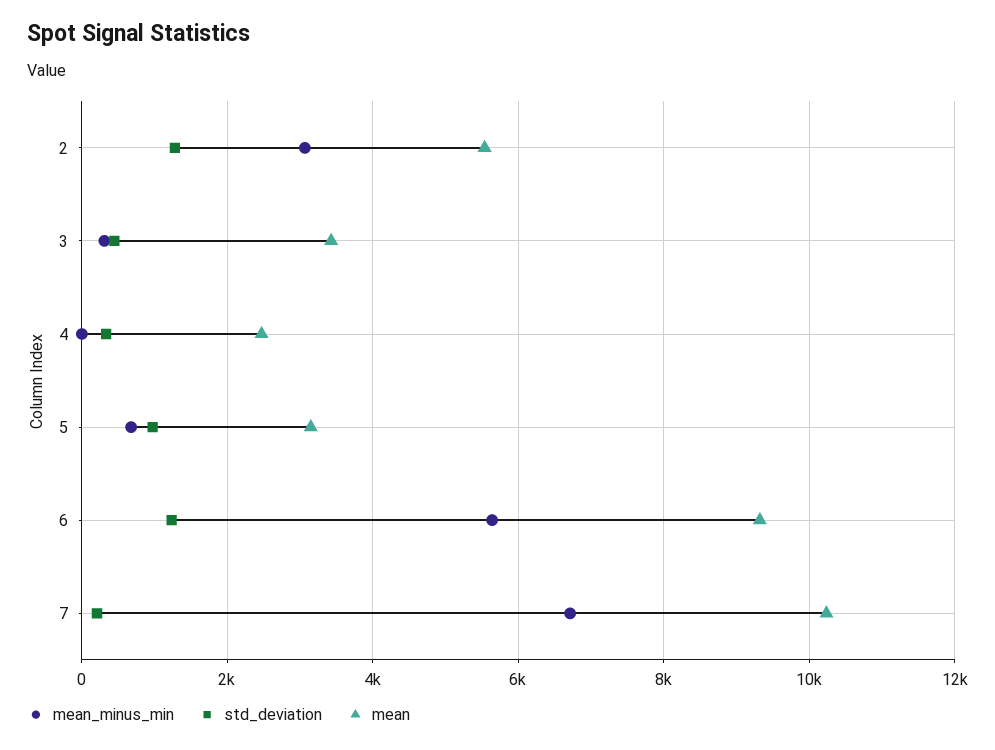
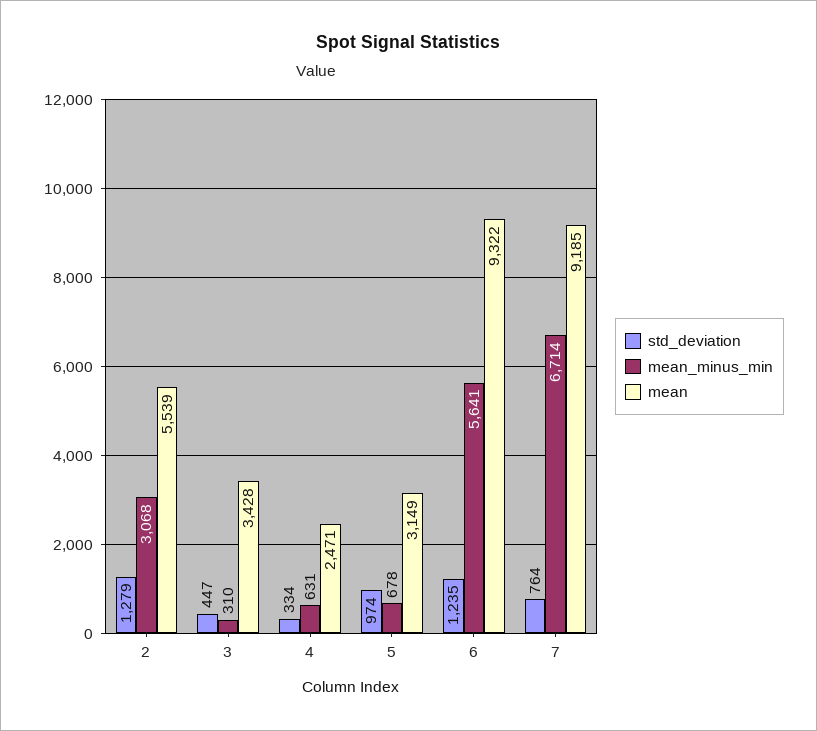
mean_minus_min, 4: 0 -> 631
std_deviation, 7: 200 -> 764
mean, 7: 10200 -> 9185

